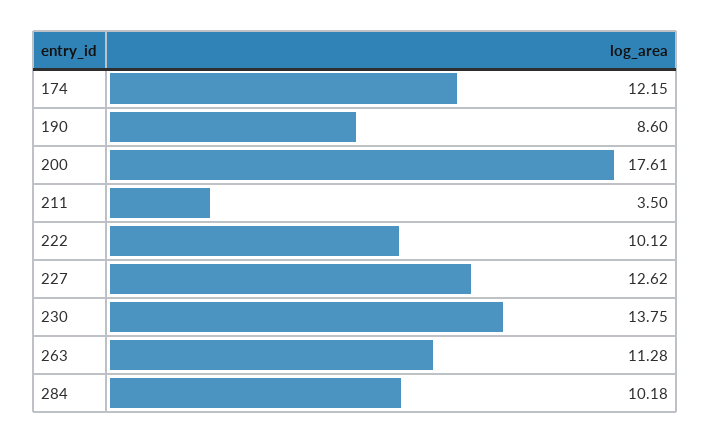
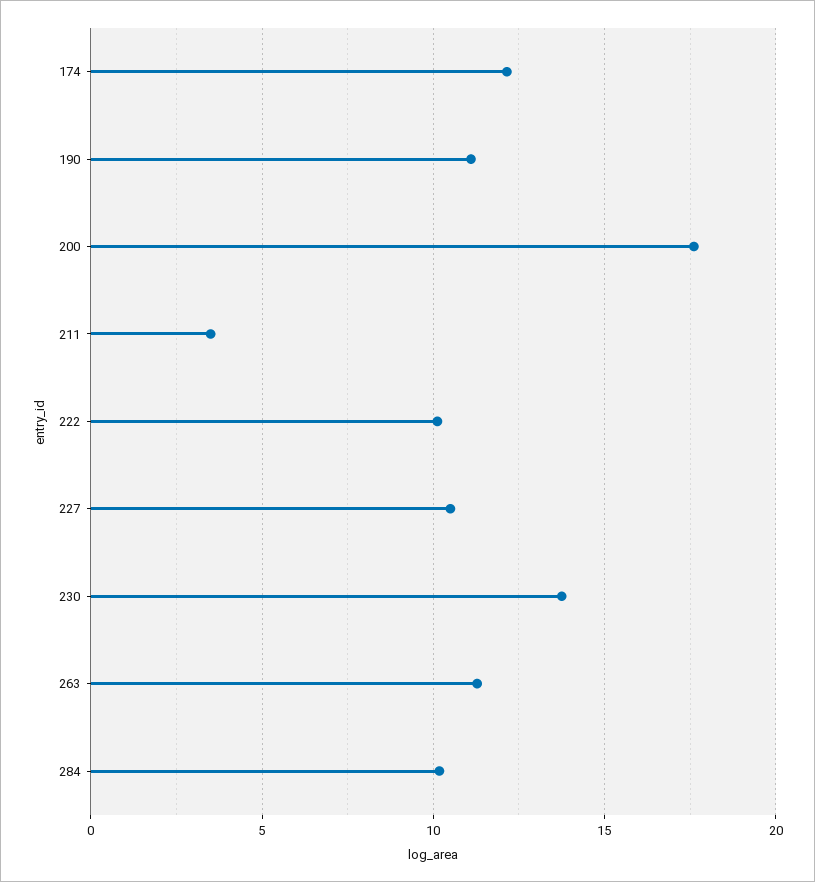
190: 8.6 -> 11
227: 12.62 -> 10.5

